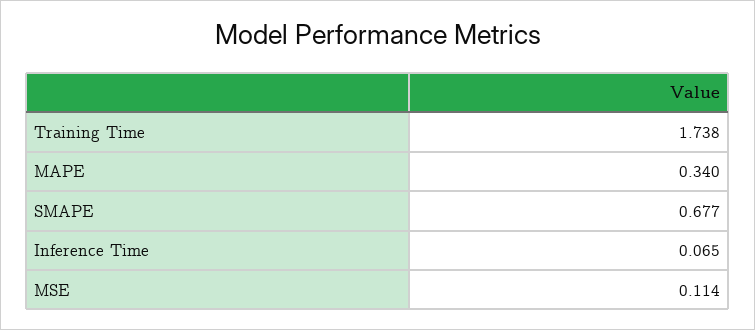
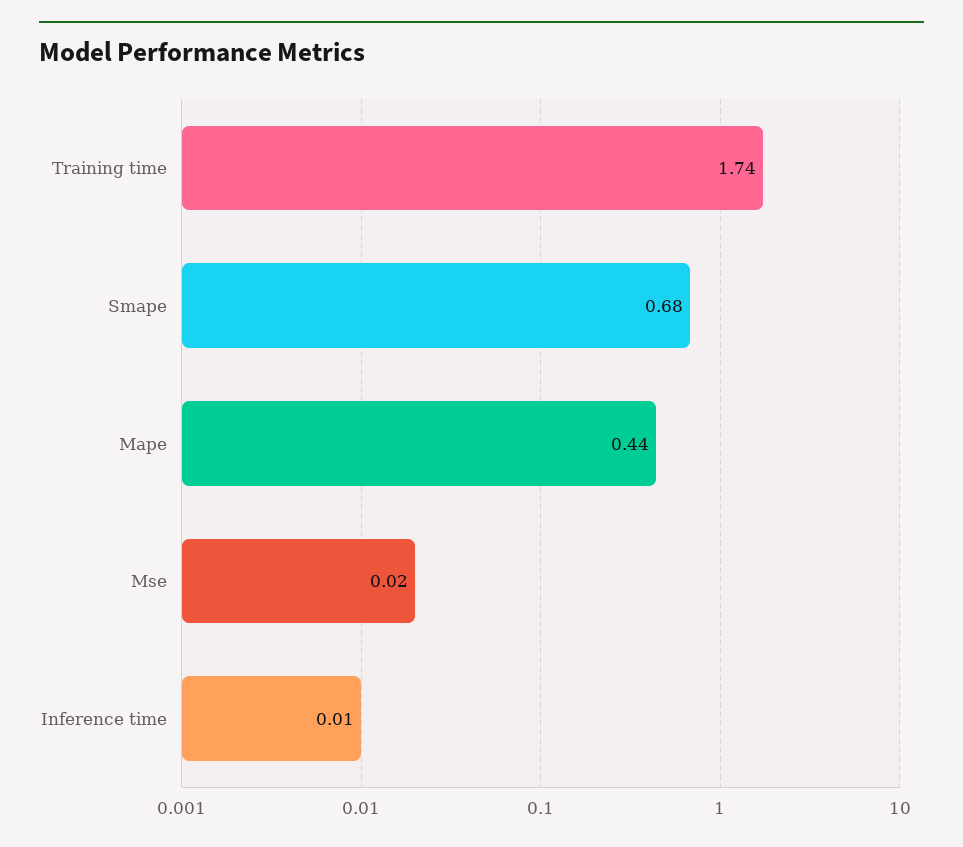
MAPE: 0.34 -> 0.44
Inference Time: 0.065 -> 0.01
MSE: 0.114 -> 0.02

